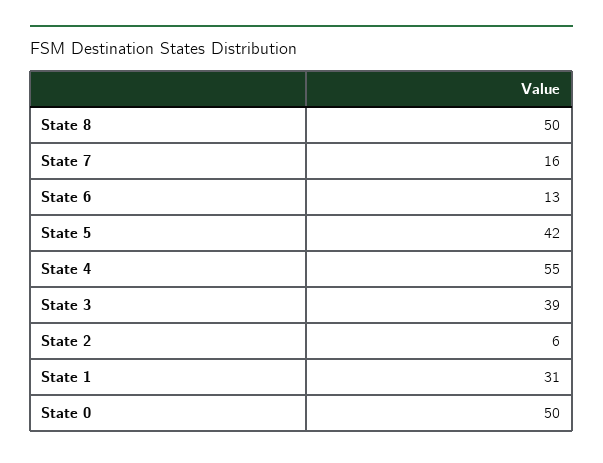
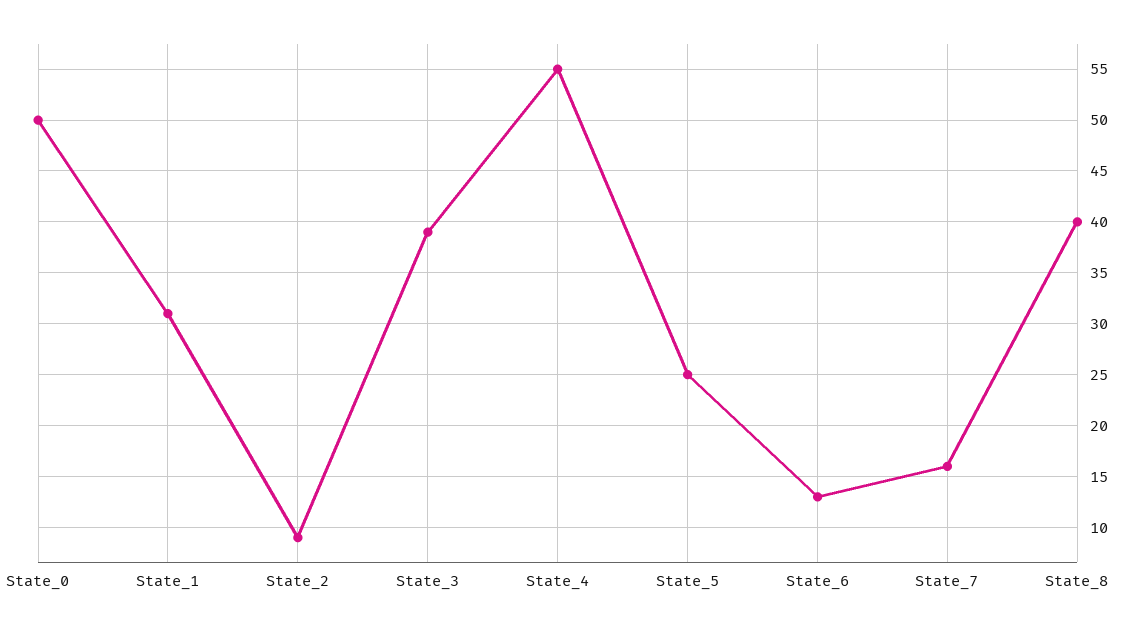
State 8: 50 -> 40
State 5: 42 -> 25
State 2: 6 -> 9

